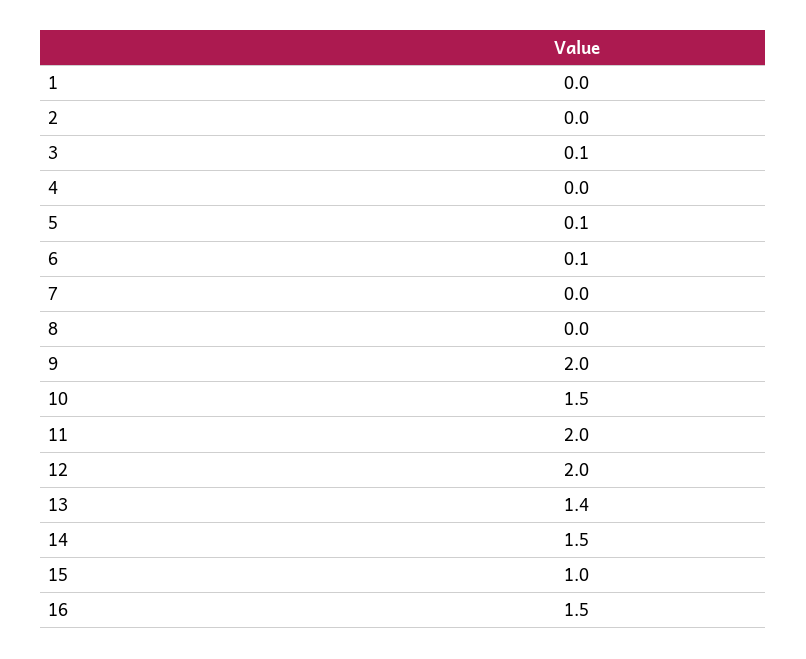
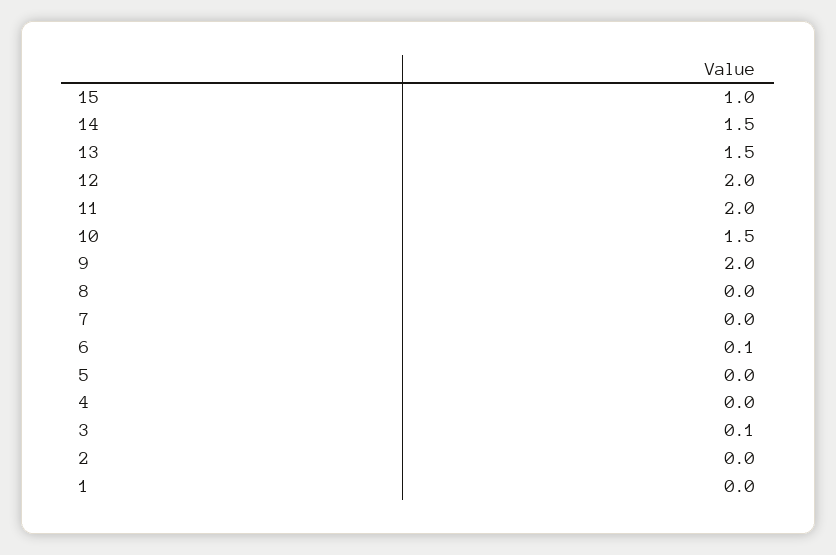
5: 0.1 -> 0
13: 1.4 -> 1.5
16: 1.5 -> none

